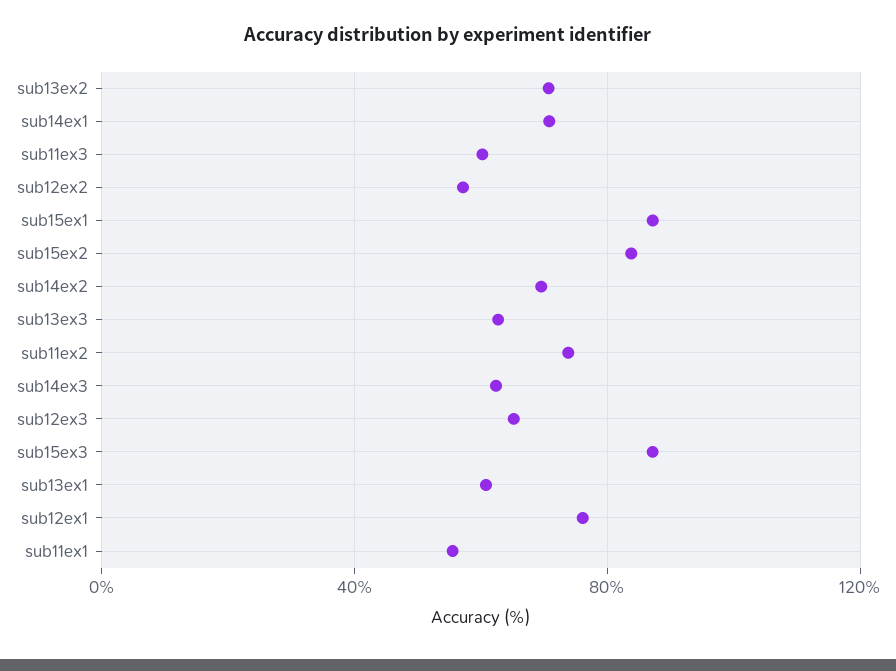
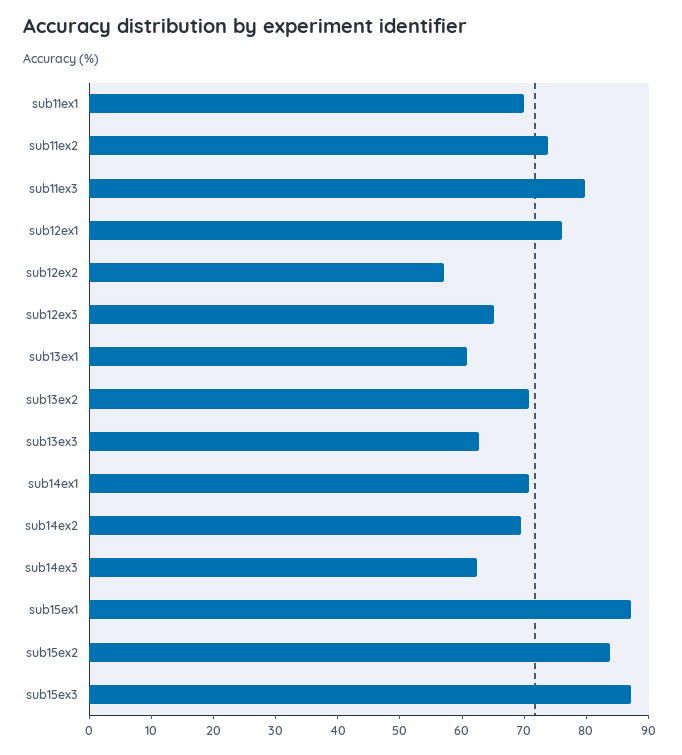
sub11ex3: 60 -> 80
sub11ex1: 55 -> 70

